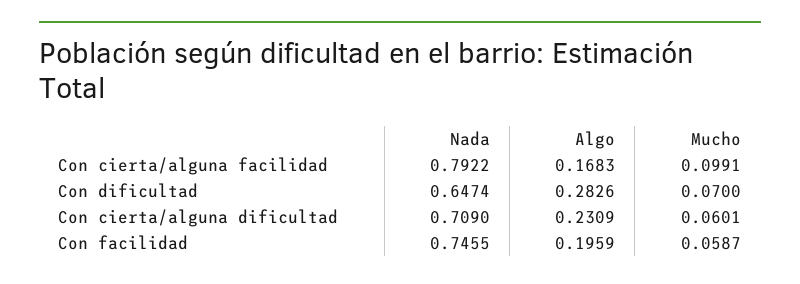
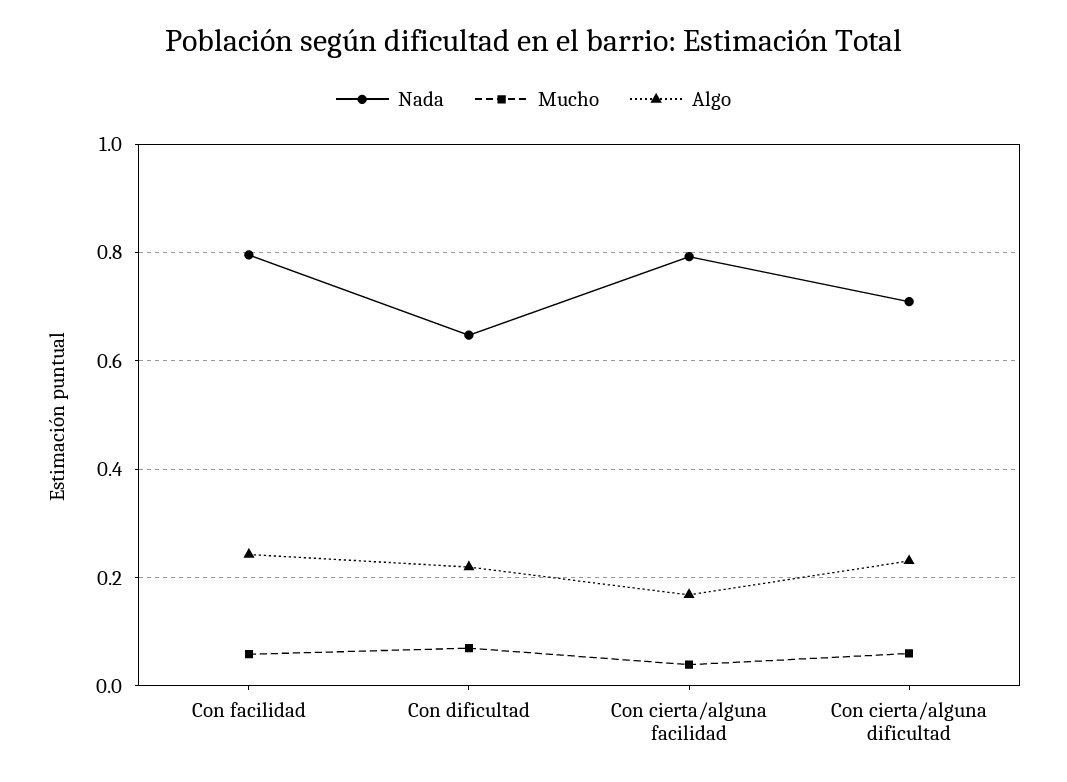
Mucho, Con cierta/alguna facilidad: 0.0991 -> 0.04
Algo, Con dificultad: 0.2826 -> 0.22
Nada, Con facilidad: 0.7455 -> 0.8
Algo, Con facilidad: 0.1959 -> 0.24

